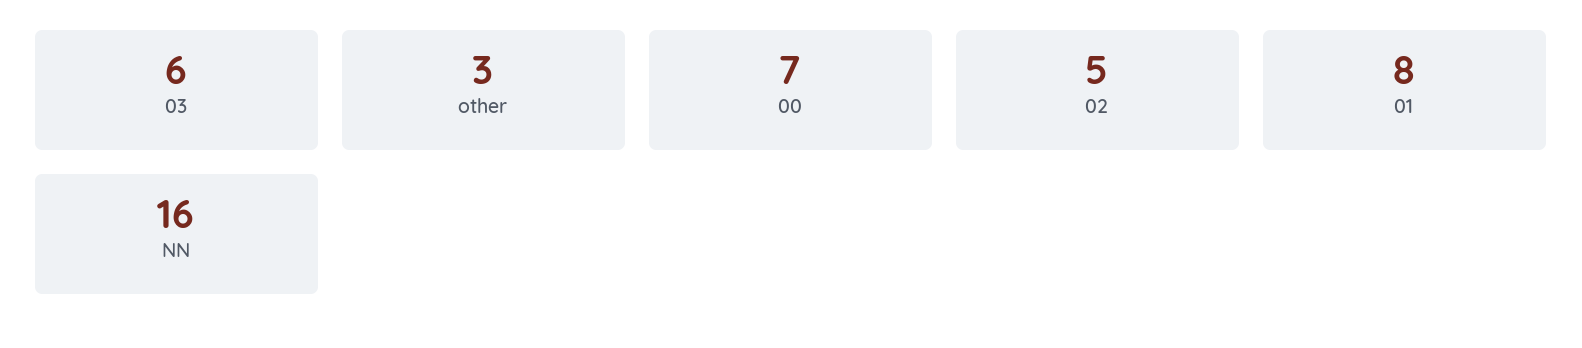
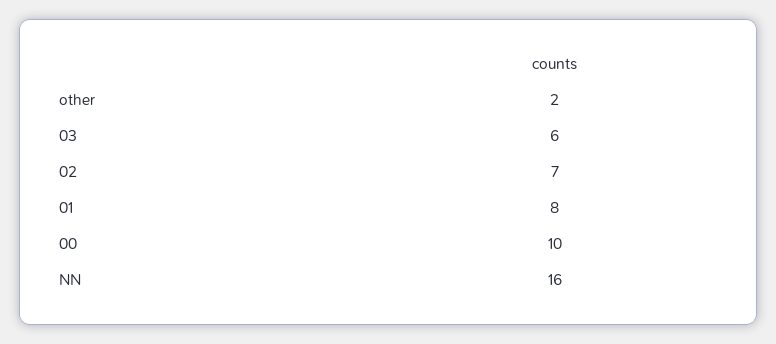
other: 3 -> 2
00: 7 -> 10
02: 5 -> 7

